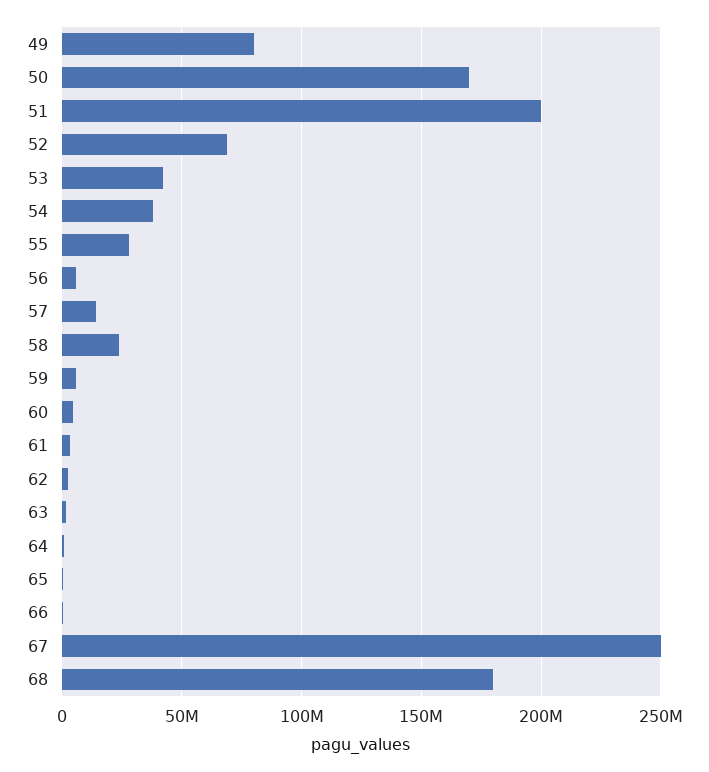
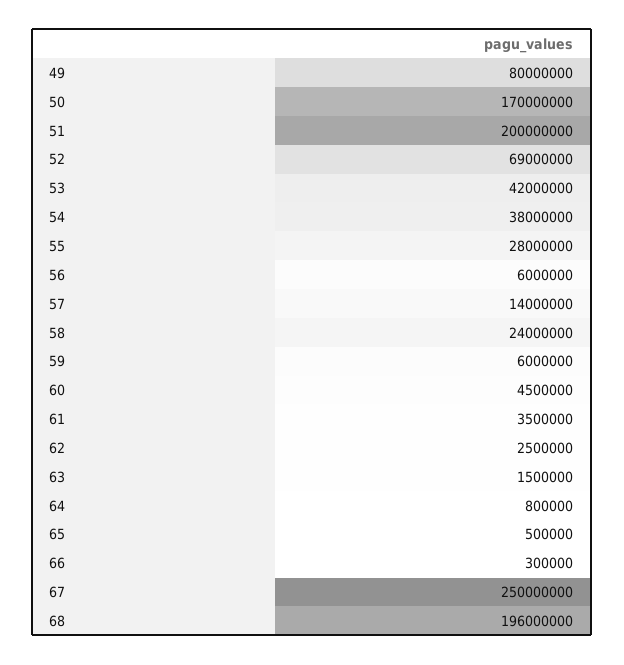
68: 180000000 -> 196000000

